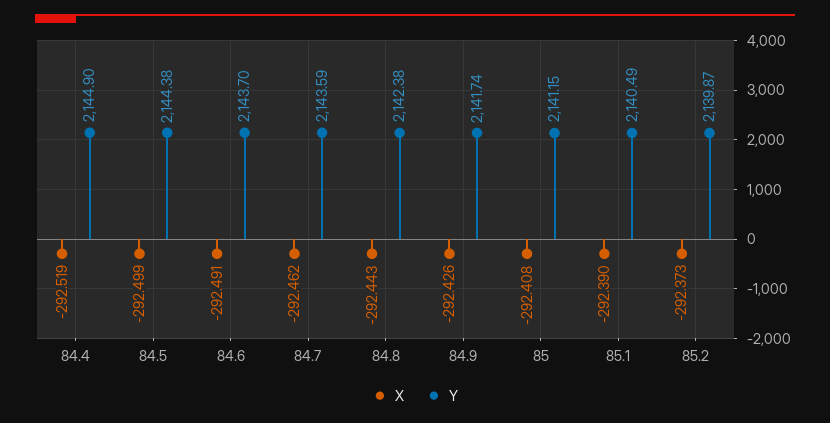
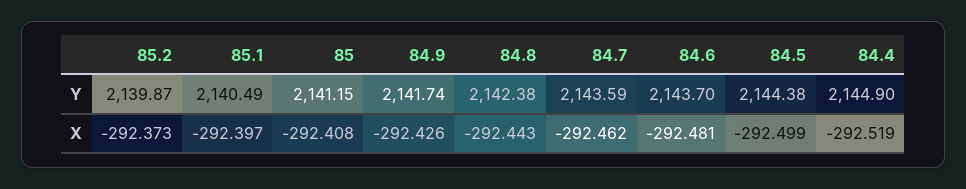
X, 84.6: -292.491 -> -292.481
X, 85.1: -292.39 -> -292.397

